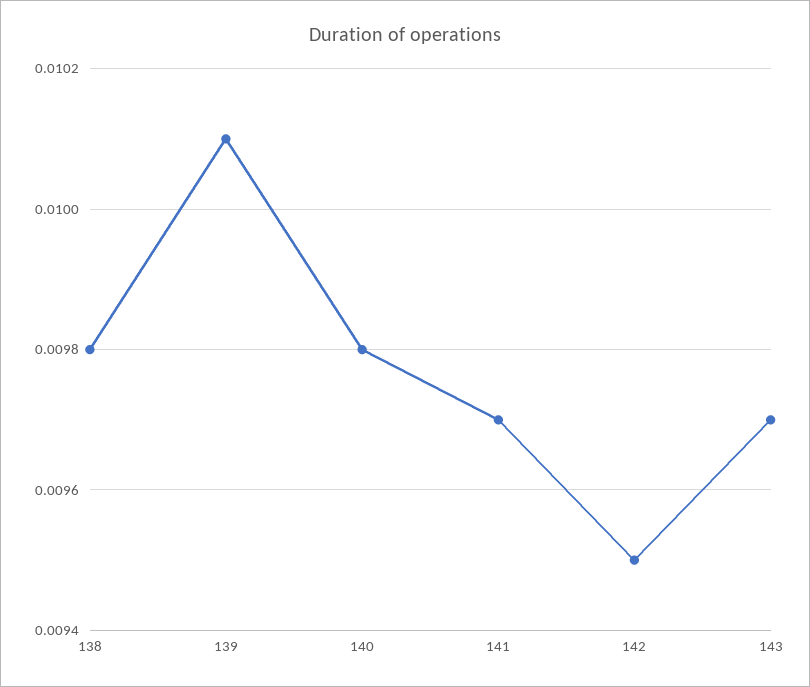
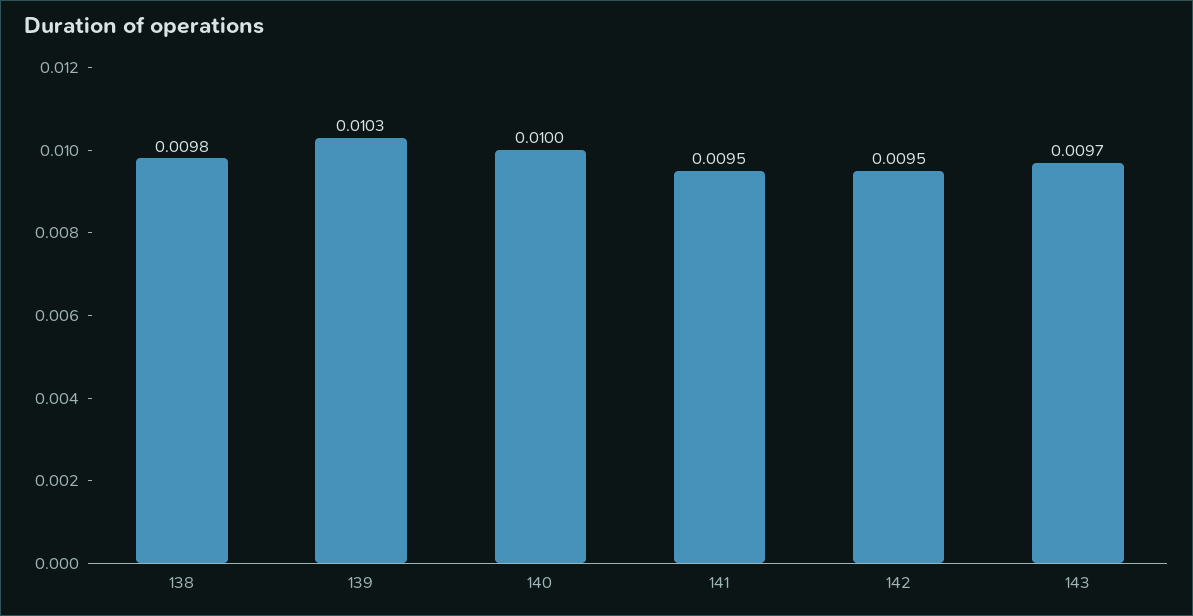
139: 0.0101 -> 0.0103
140: 0.0098 -> 0.01
141: 0.0097 -> 0.0095

